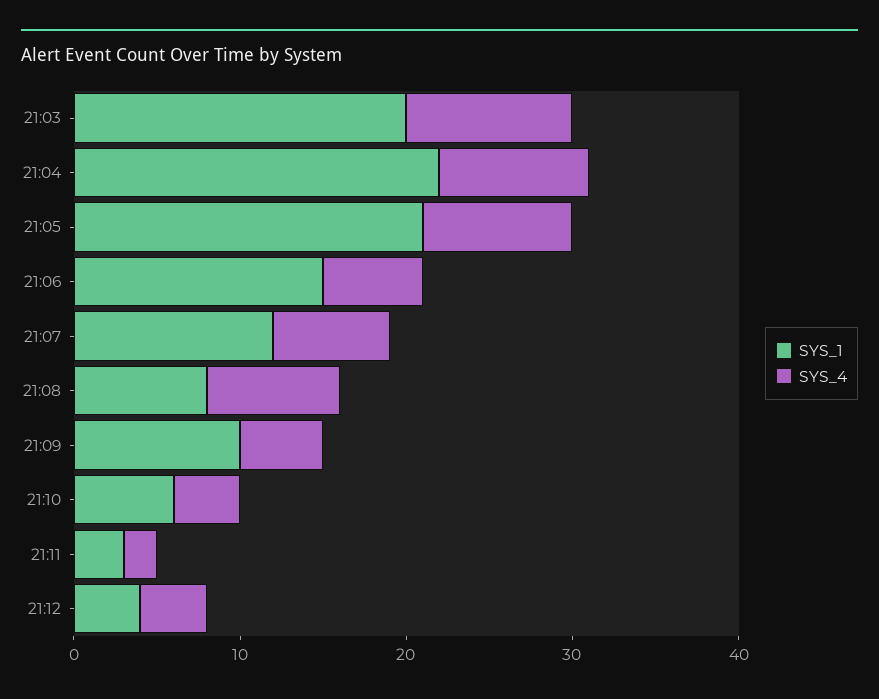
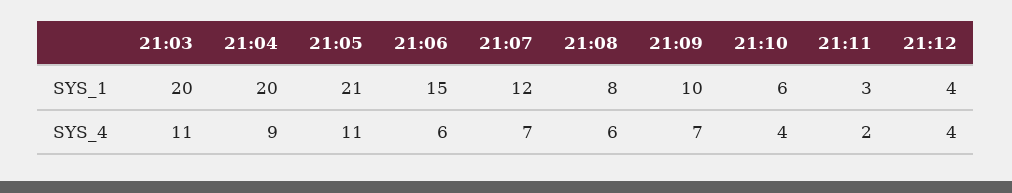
SYS_4, 21:03: 10 -> 11
SYS_1, 21:04: 22 -> 20
SYS_4, 21:05: 9 -> 11
SYS_4, 21:08: 8 -> 6
SYS_4, 21:09: 5 -> 7

